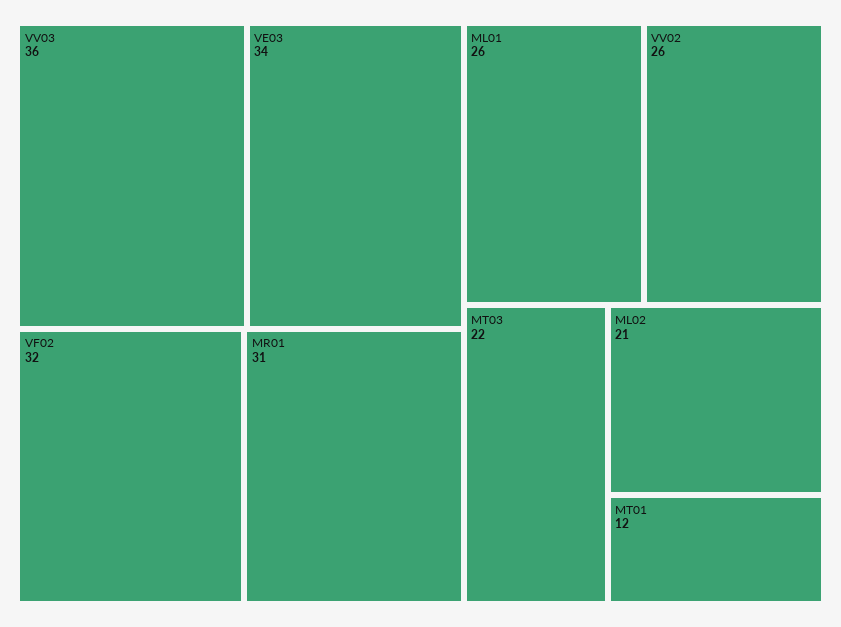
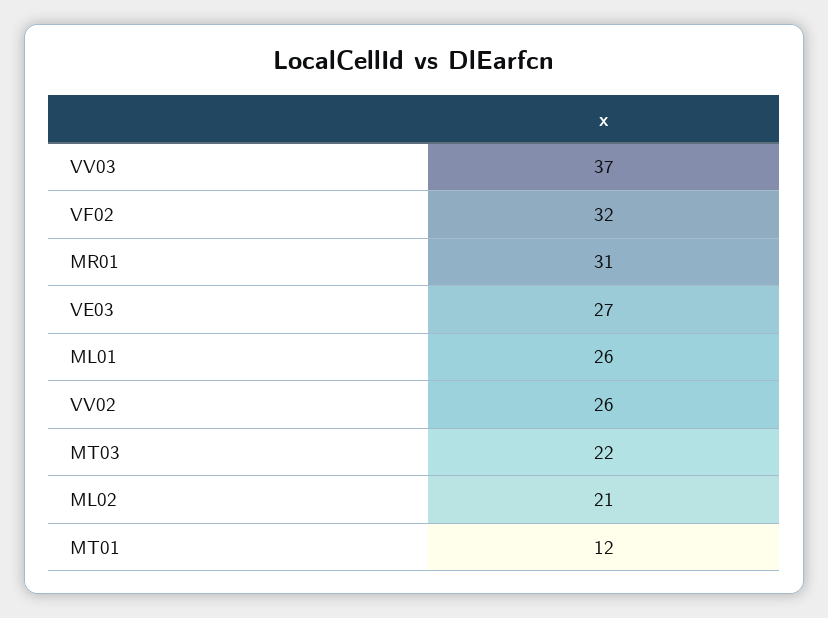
VV03: 36 -> 37
VE03: 34 -> 27

